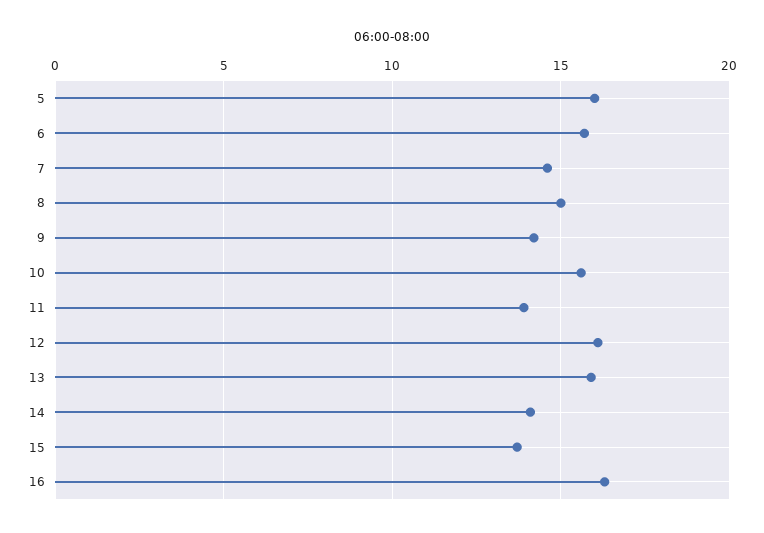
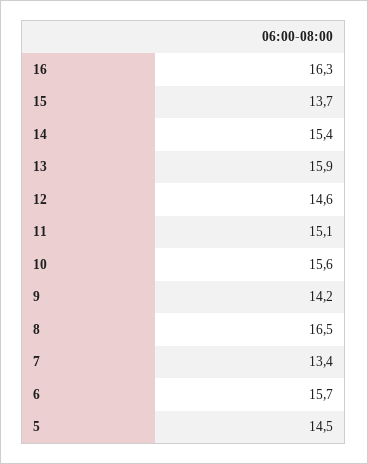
5: 16 -> 14.5
7: 14.5 -> 13.4
8: 15 -> 16.5
11: 14 -> 15.1
12: 16 -> 14.6
14: 14 -> 15.4

